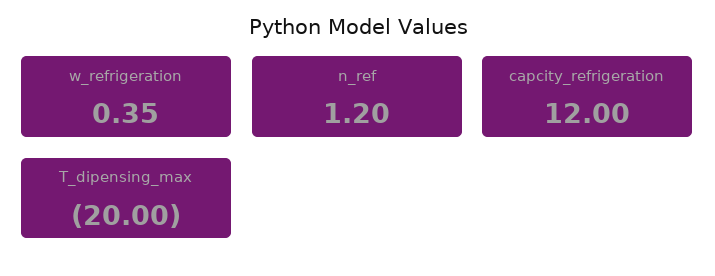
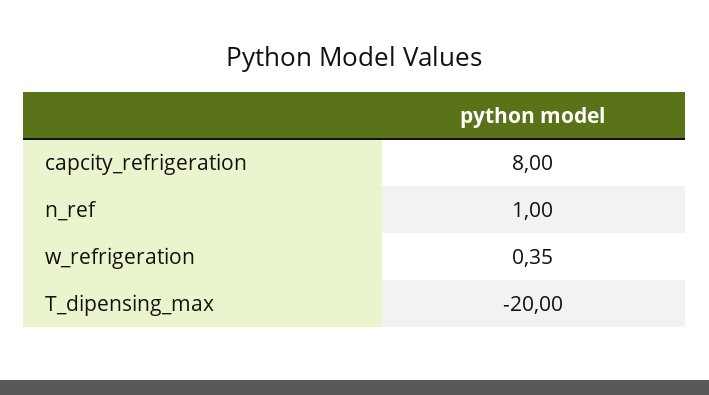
n_ref: 1.2 -> 1
capcity_refrigeration: 12 -> 8

